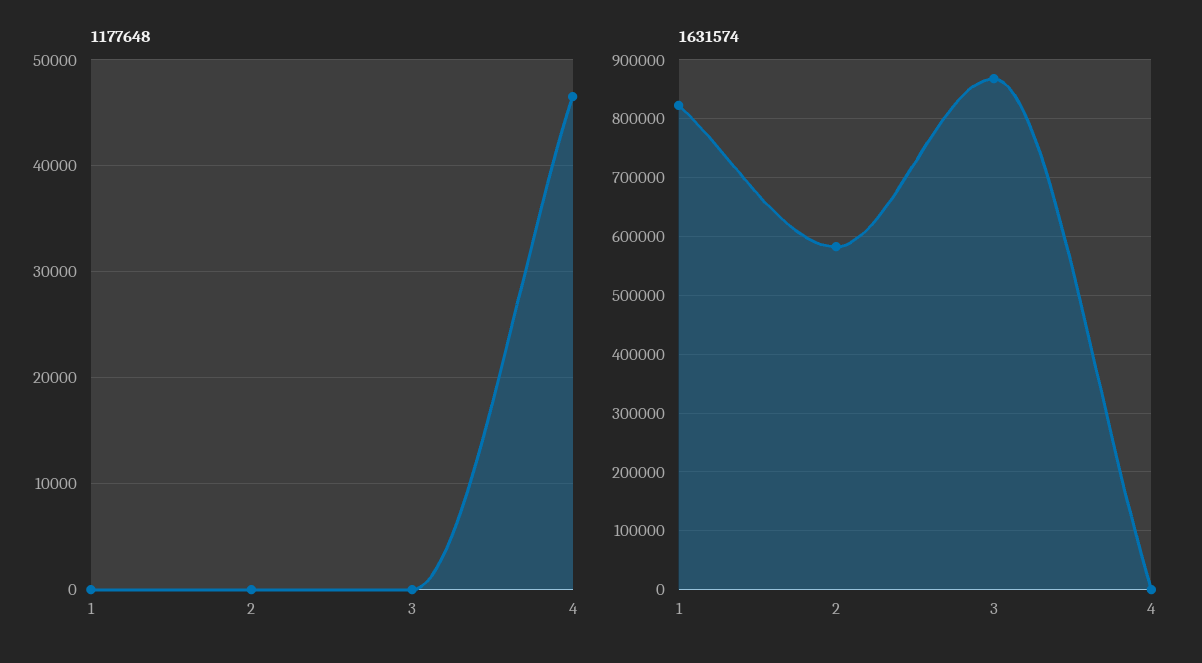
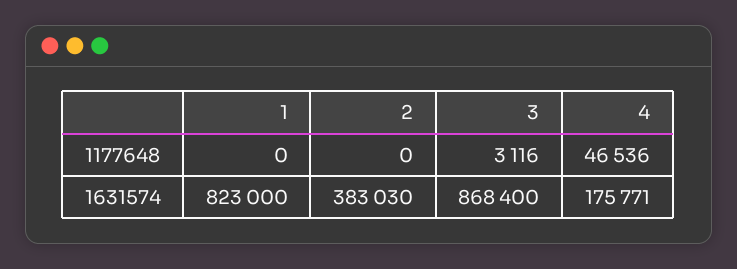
1177648, 3: 0 -> 3116
1631574, 2: 580000 -> 383030
1631574, 4: 0 -> 175771

